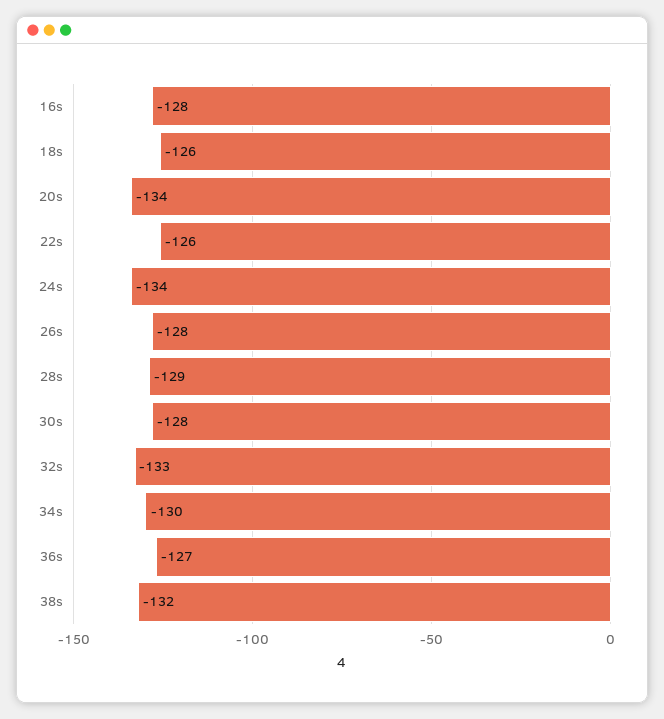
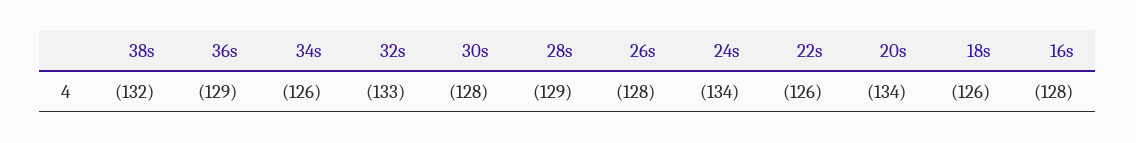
34s: -130 -> -126
36s: -127 -> -129

